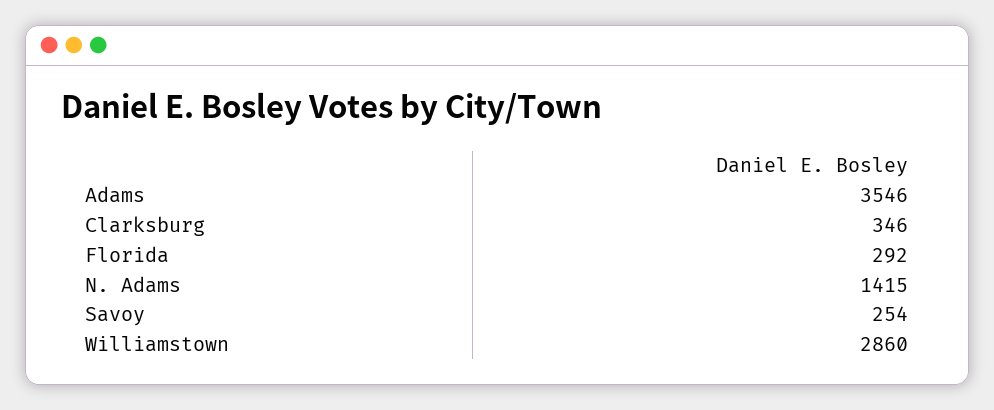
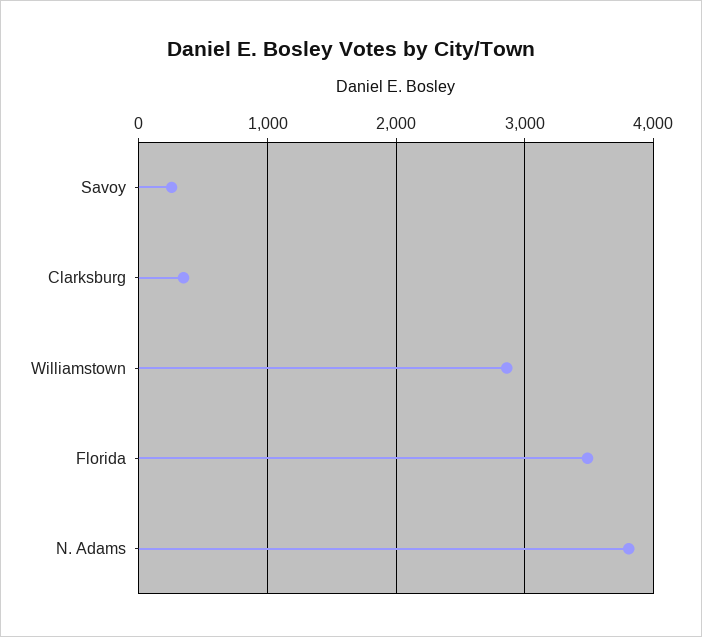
Adams: 3546 -> none
Florida: 292 -> 3500
N. Adams: 1415 -> 3800

